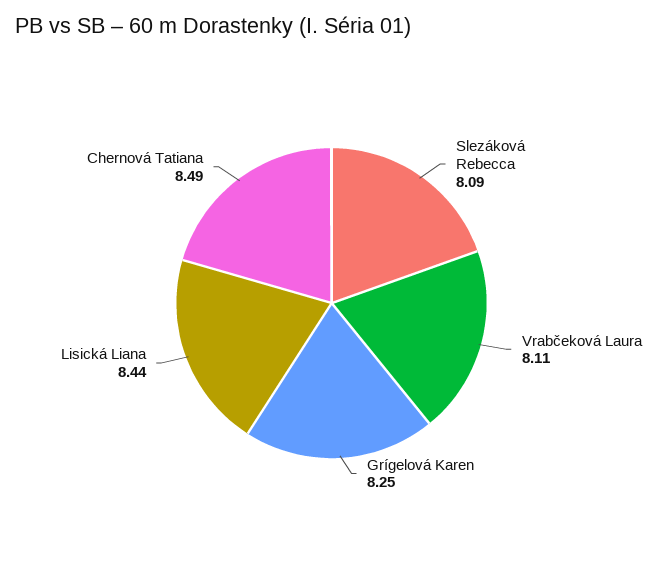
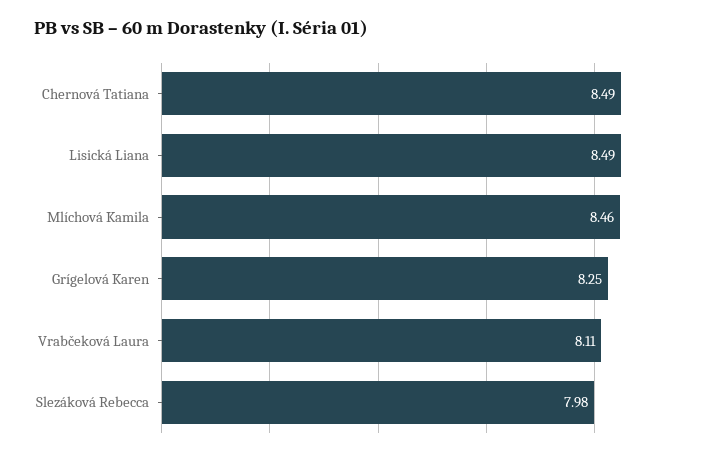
Slezáková Rebecca: 8.09 -> 7.98
Lisická Liana: 8.44 -> 8.49
Mlíchová Kamila: none -> 8.46

